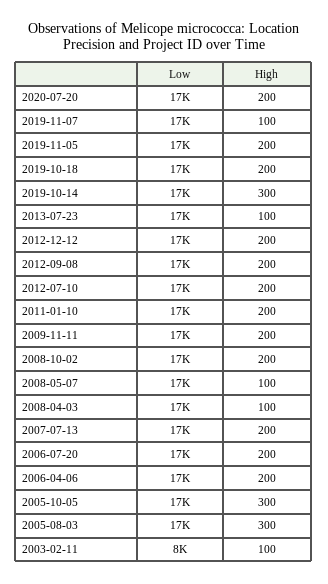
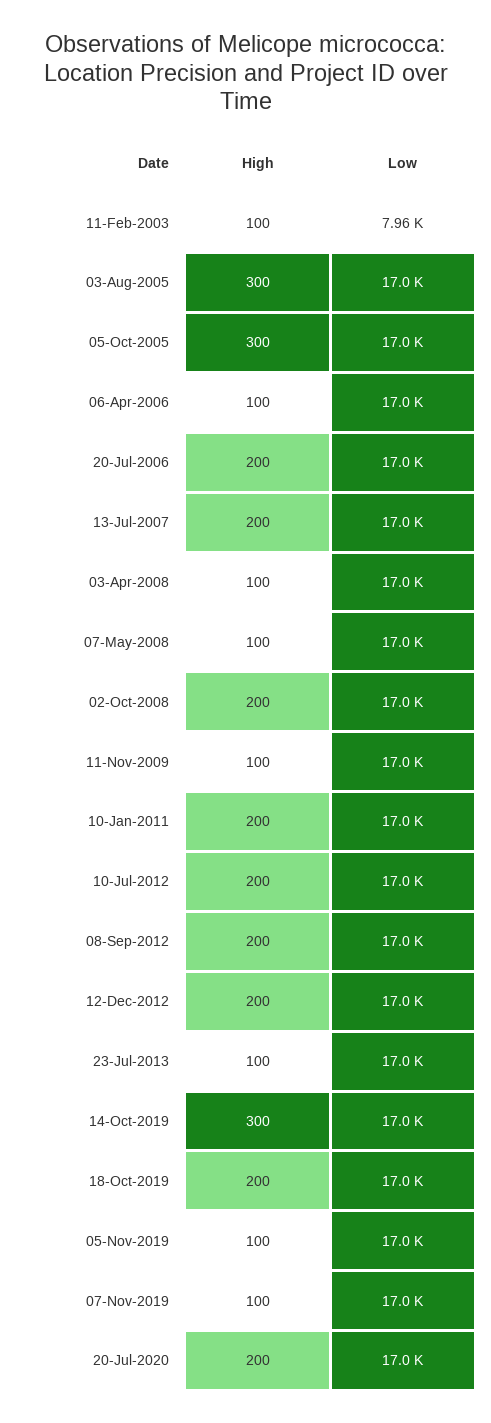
High, 2019-11-05: 200 -> 100
High, 2009-11-11: 200 -> 100
High, 2006-04-06: 200 -> 100

